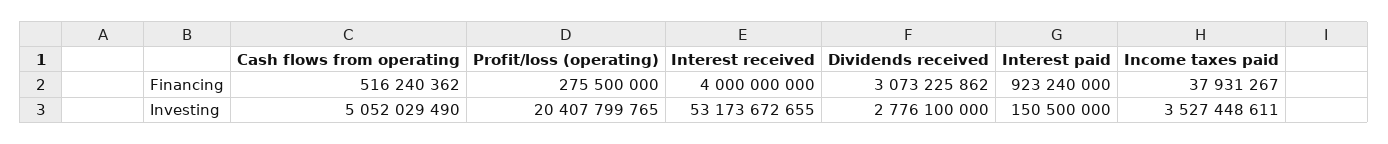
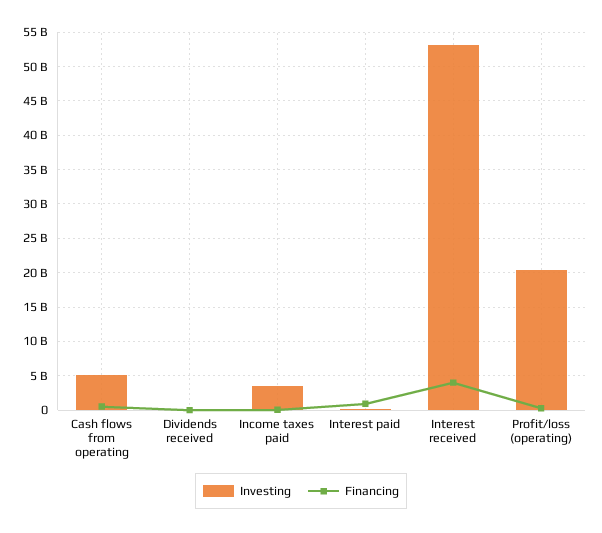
Financing, Dividends received: 3073225862 -> 0
Investing, Dividends received: 2776100000 -> 0

